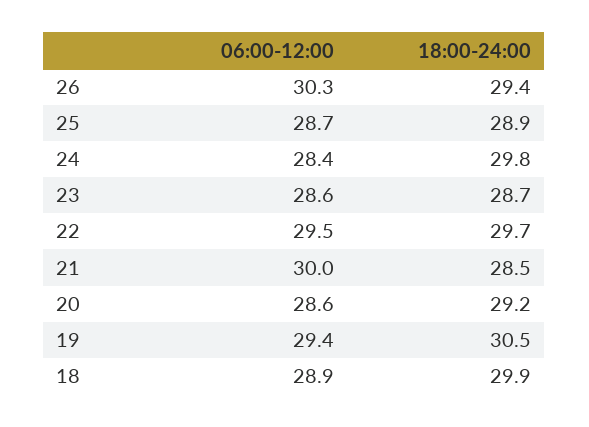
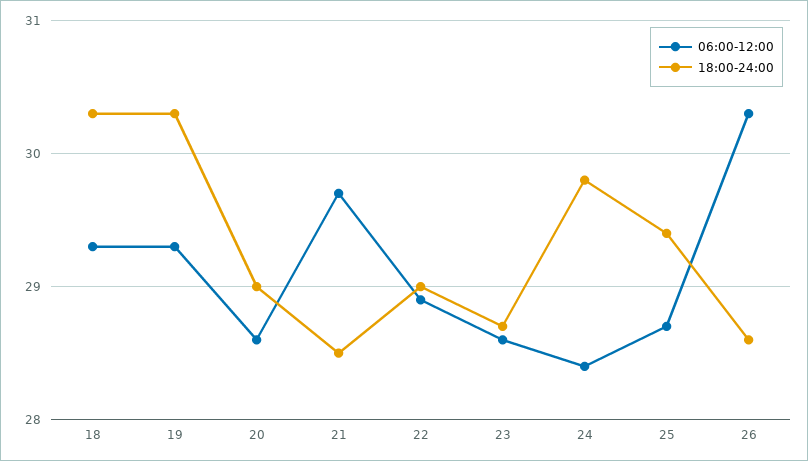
18:00-24:00, 26: 29.4 -> 28.6
18:00-24:00, 25: 28.9 -> 29.4
06:00-12:00, 22: 29.5 -> 28.9
18:00-24:00, 22: 29.7 -> 29
06:00-12:00, 21: 30 -> 29.7
18:00-24:00, 20: 29.2 -> 29
06:00-12:00, 19: 29.4 -> 29.3
18:00-24:00, 19: 30.5 -> 30.3
06:00-12:00, 18: 28.9 -> 29.3
18:00-24:00, 18: 29.9 -> 30.3

